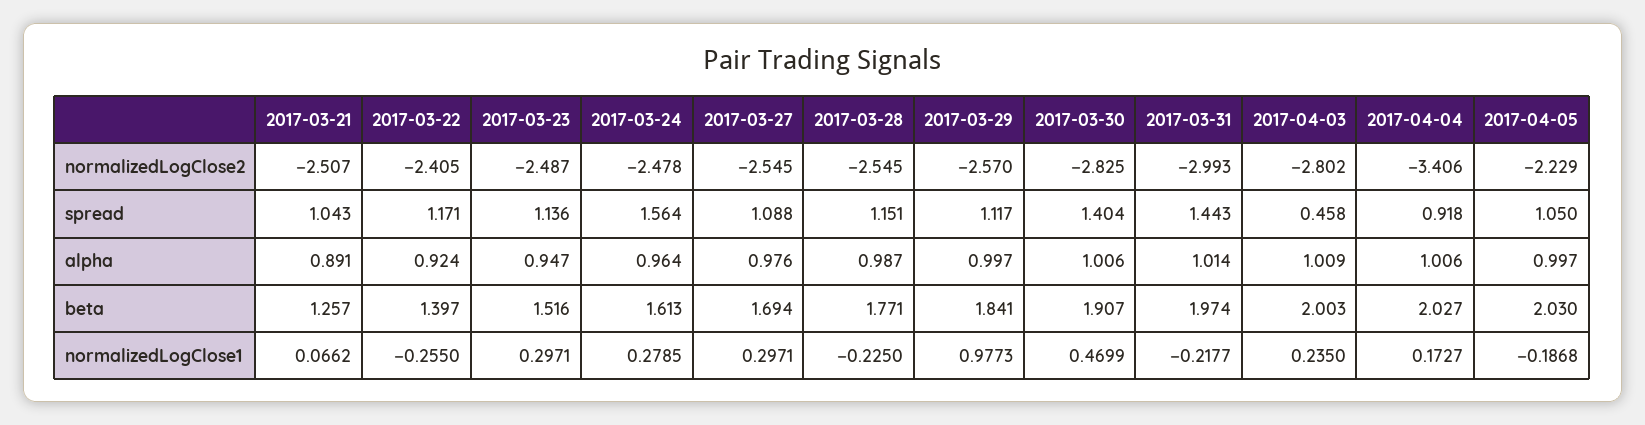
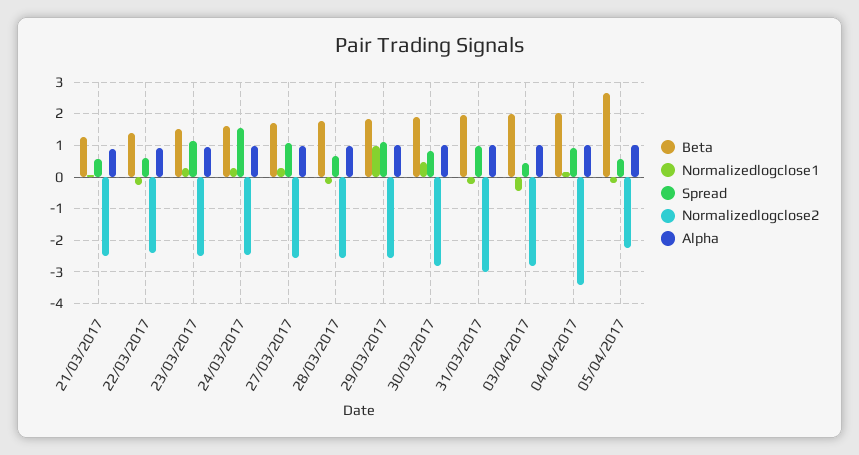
spread, 2017-03-21: 1.043 -> 0.6
spread, 2017-03-22: 1.171 -> 0.6
spread, 2017-03-28: 1.151 -> 0.6
spread, 2017-03-30: 1.404 -> 0.8
spread, 2017-03-31: 1.443 -> 1
spread, 2017-04-05: 1.05 -> 0.6
beta, 2017-04-05: 2.03 -> 2.6
normalizedLogClose1, 2017-04-03: 0.235 -> -0.4

